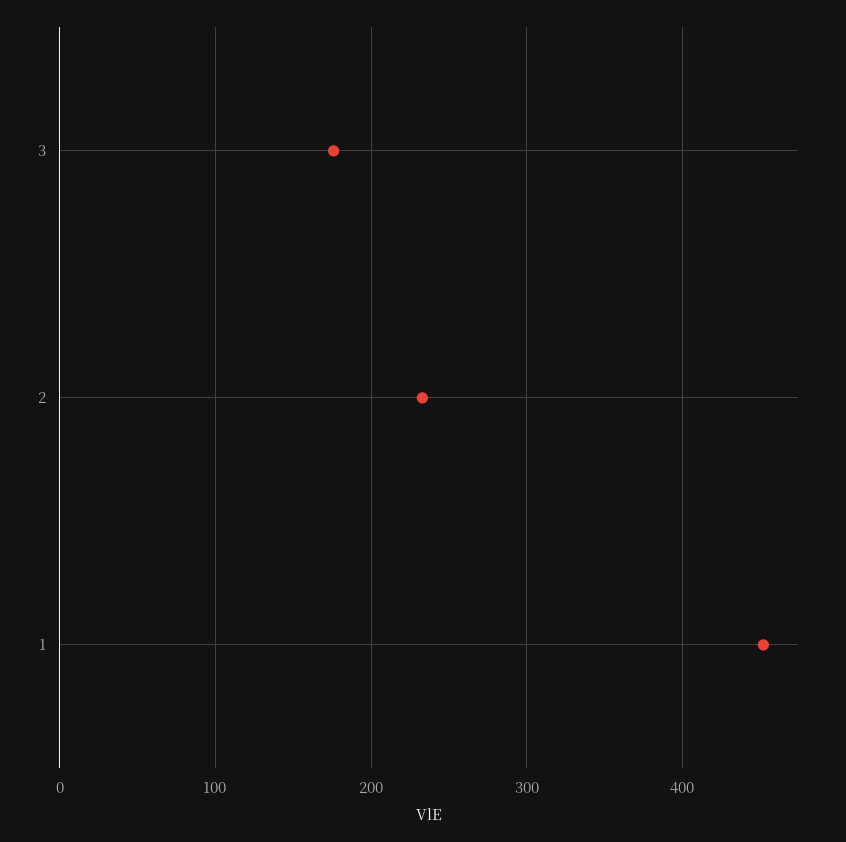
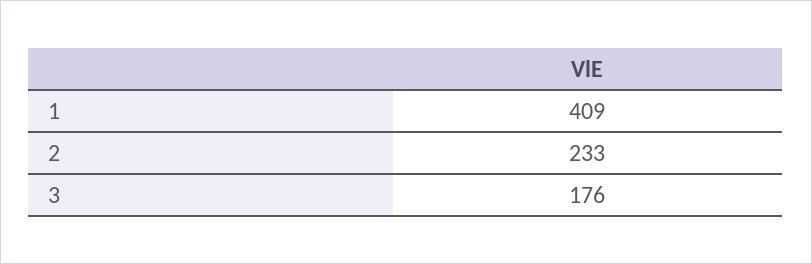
1: 450 -> 409

